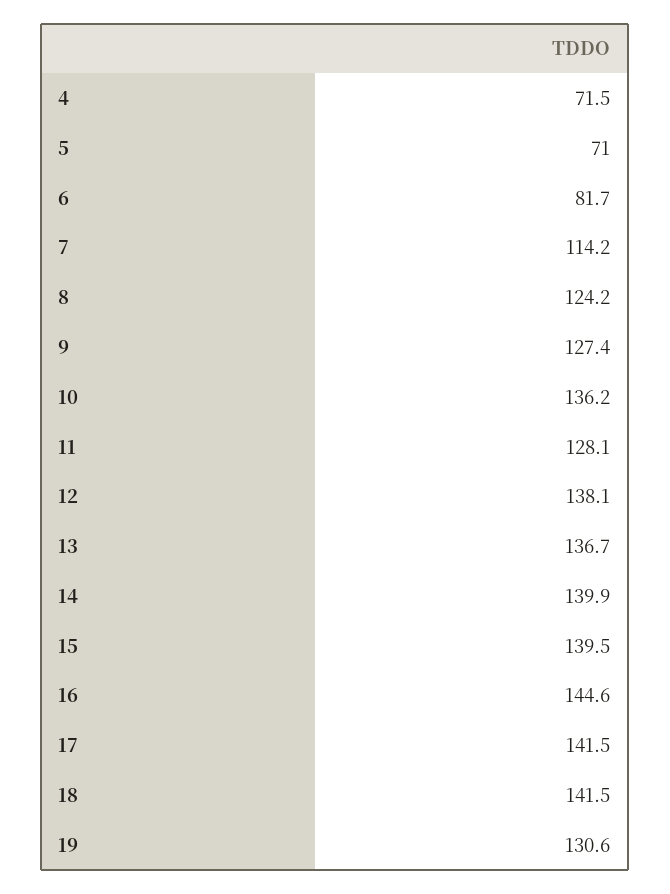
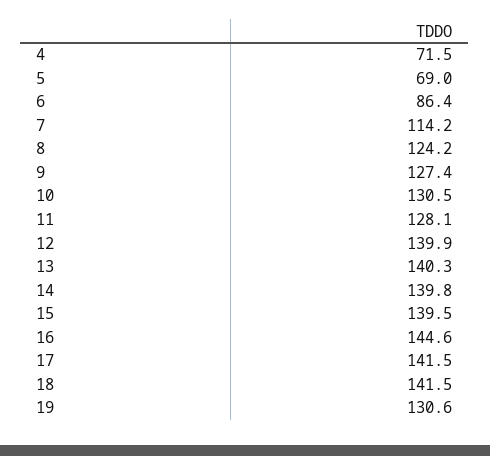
5: 71 -> 69
6: 81.7 -> 86.4
10: 136.2 -> 130.5
12: 138.1 -> 139.9
13: 136.7 -> 140.3
14: 139.9 -> 139.8

